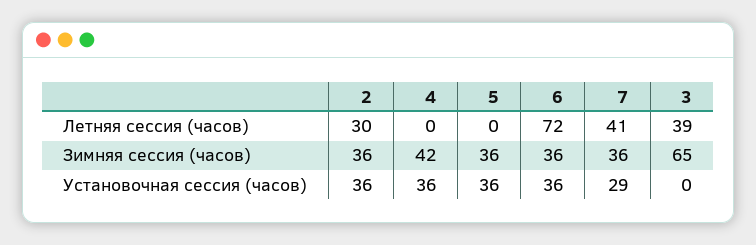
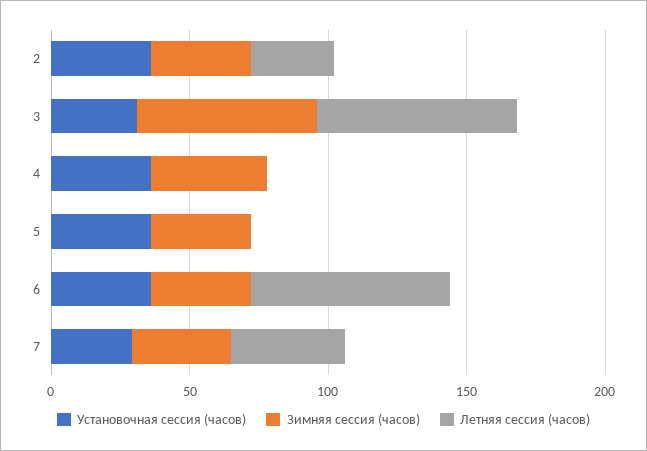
Летняя сессия (часов), 3: 39 -> 70
Установочная сессия (часов), 3: 0 -> 30

